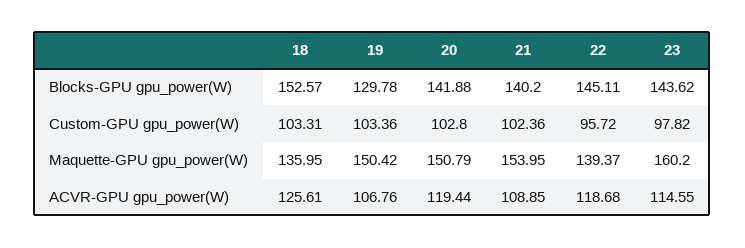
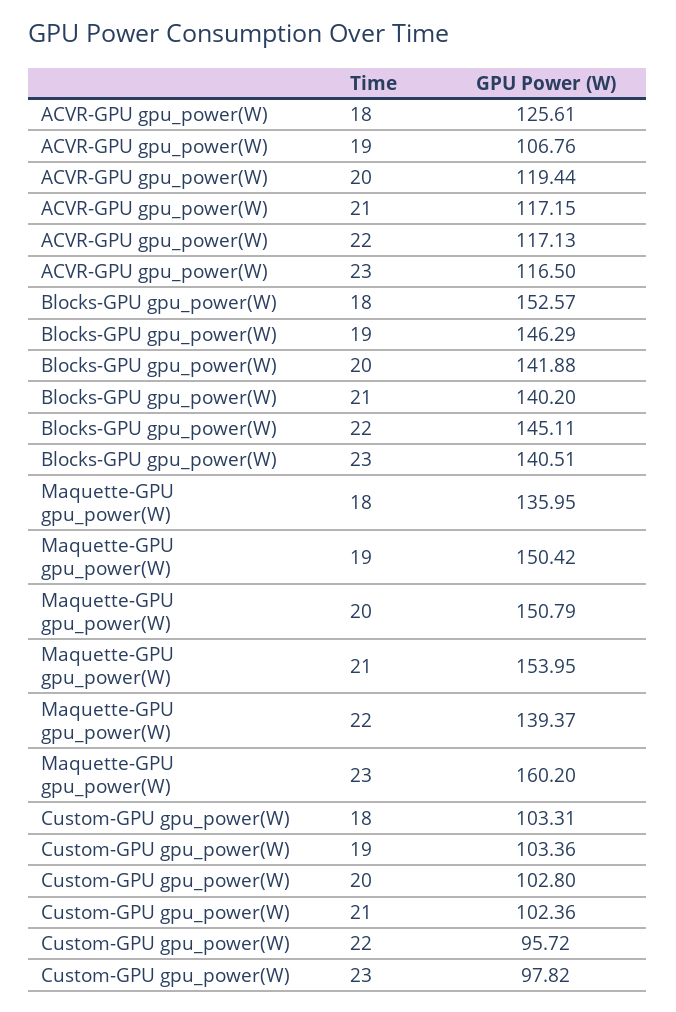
19, Blocks-GPU gpu_power(W): 129.78 -> 146.29
23, Blocks-GPU gpu_power(W): 143.62 -> 140.51
21, ACVR-GPU gpu_power(W): 108.85 -> 117.15
22, ACVR-GPU gpu_power(W): 118.68 -> 117.13
23, ACVR-GPU gpu_power(W): 114.55 -> 116.5

